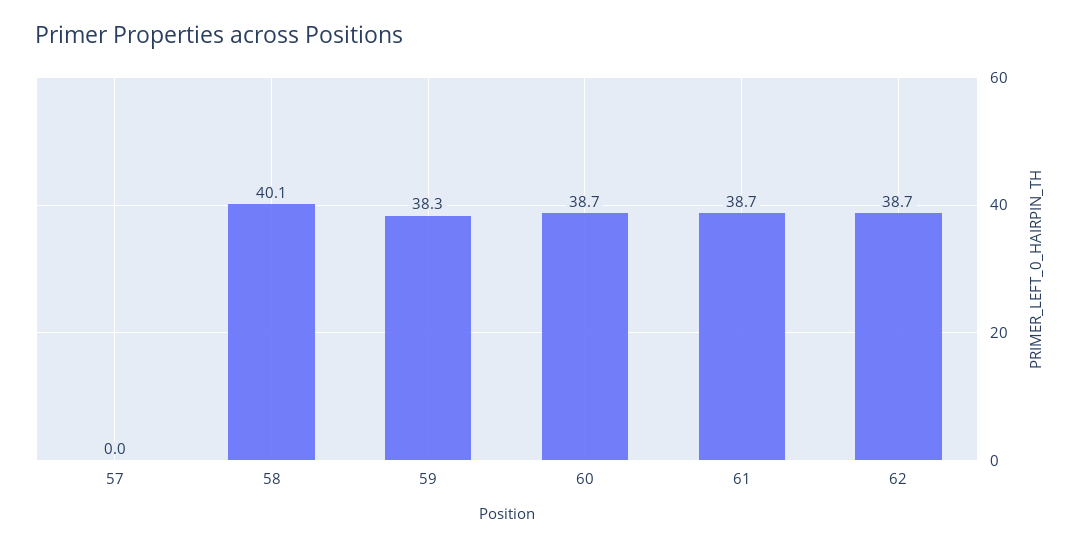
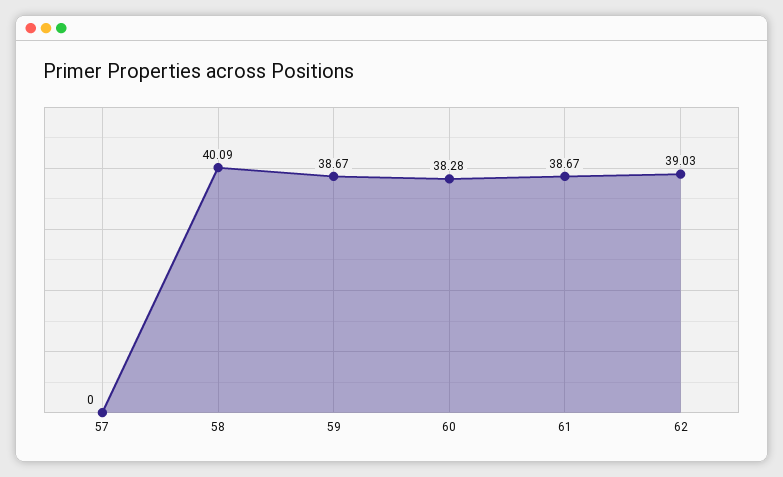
59: 38.3 -> 38.67
60: 38.7 -> 38.28
62: 38.7 -> 39.03

